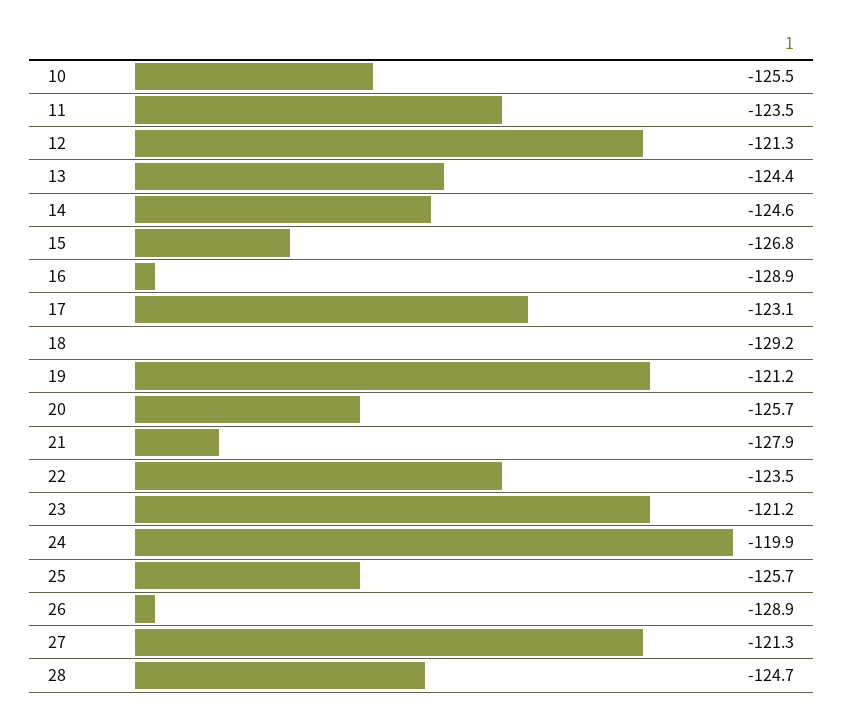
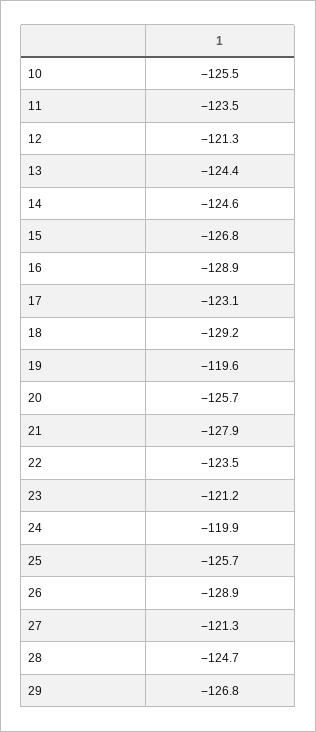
19: -121.2 -> -119.6
29: none -> -126.8

